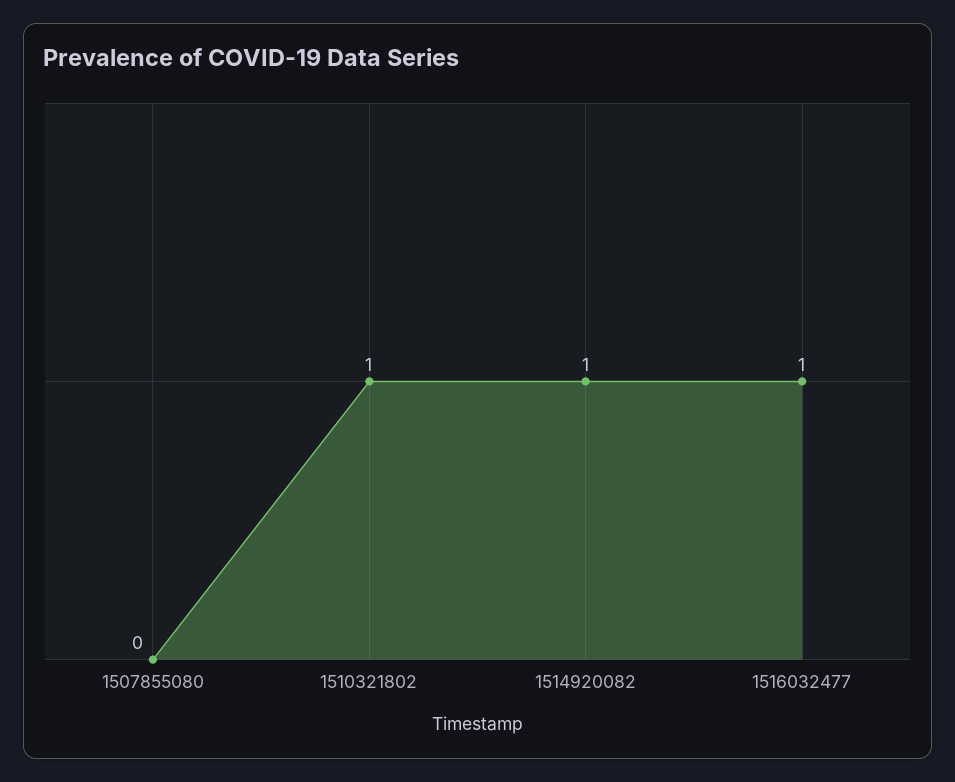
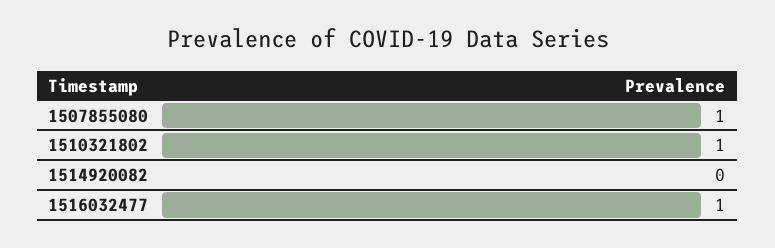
1507855080: 0 -> 1
1514920082: 1 -> 0

